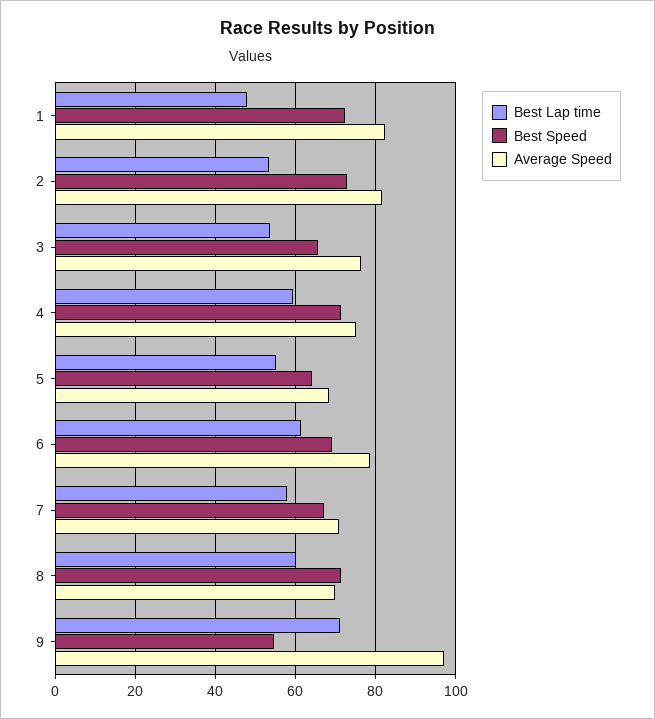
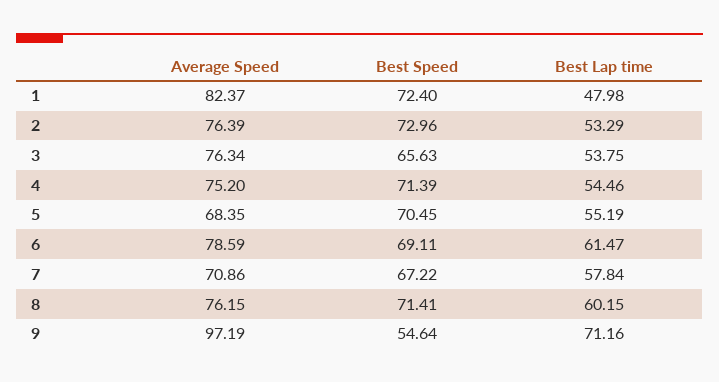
Average Speed, 2: 82 -> 76.39
Best Lap time, 4: 60 -> 54.46
Best Speed, 5: 64 -> 70.45
Average Speed, 8: 70 -> 76.15

